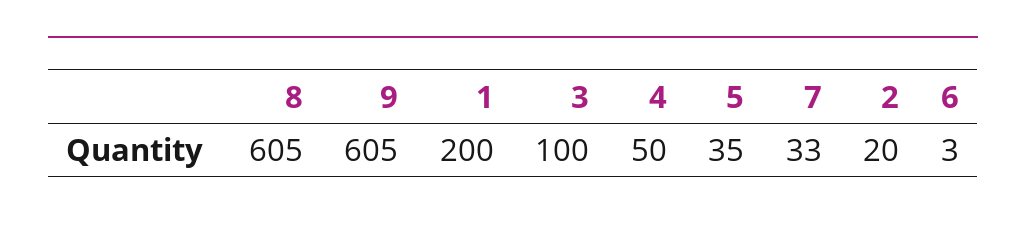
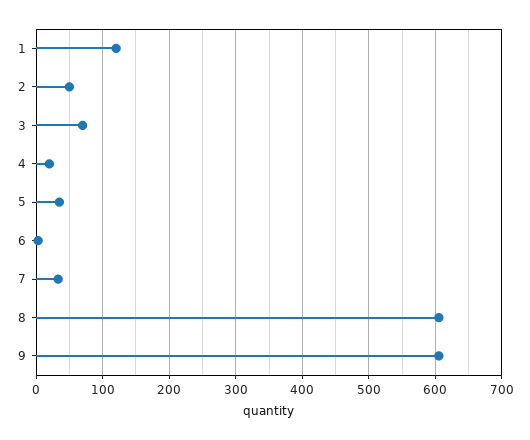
1: 200 -> 120
3: 100 -> 70
4: 50 -> 20
2: 20 -> 50

